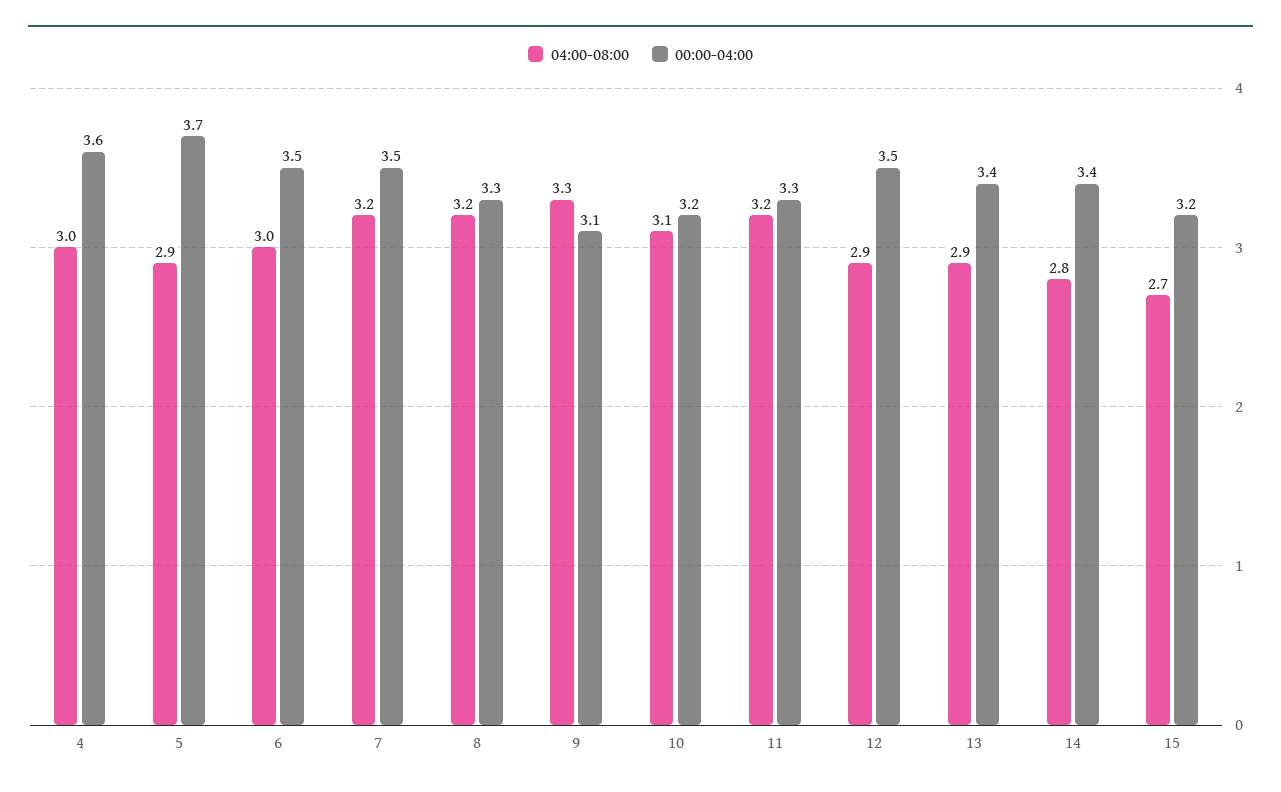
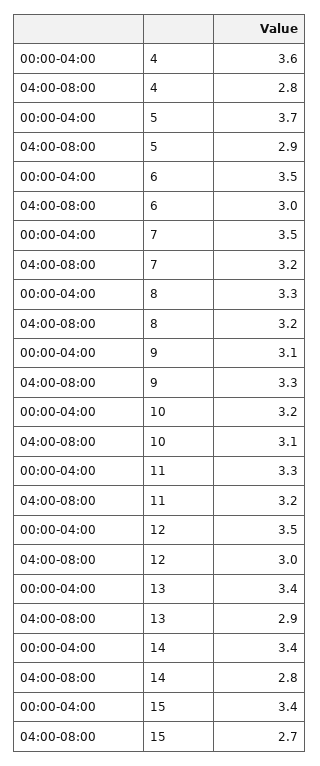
04:00-08:00, 4: 3 -> 2.8
04:00-08:00, 12: 2.9 -> 3
00:00-04:00, 15: 3.2 -> 3.4

